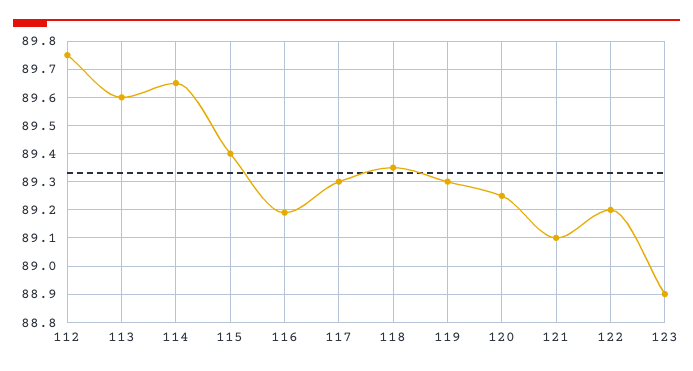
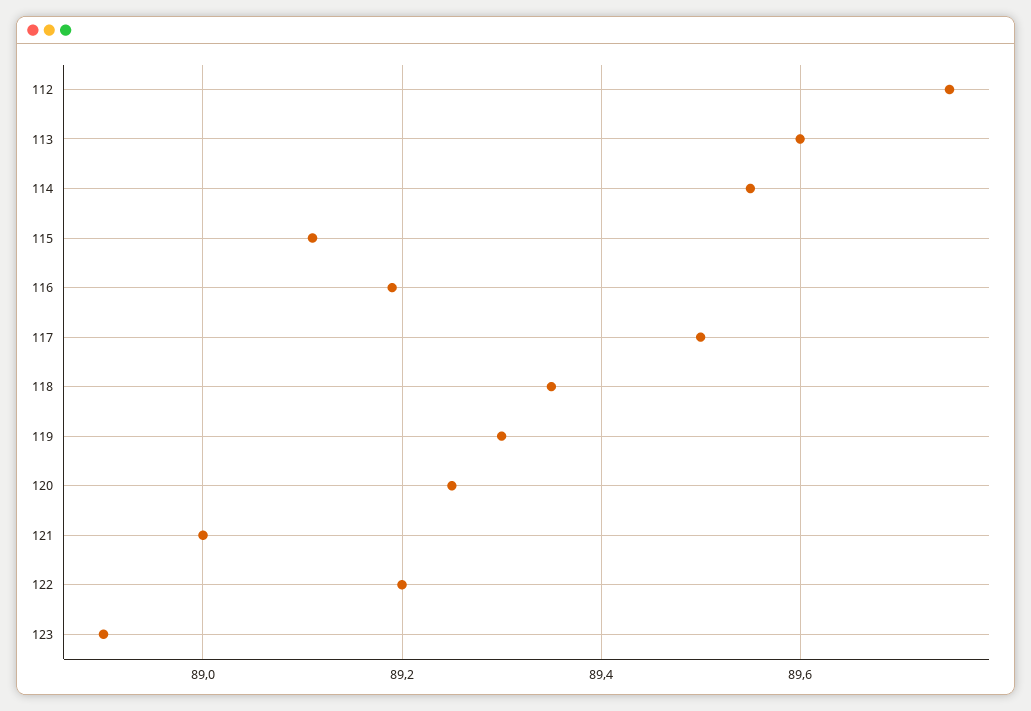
114: 89.65 -> 89.55
115: 89.4 -> 89.1
117: 89.3 -> 89.5
121: 89.1 -> 89

